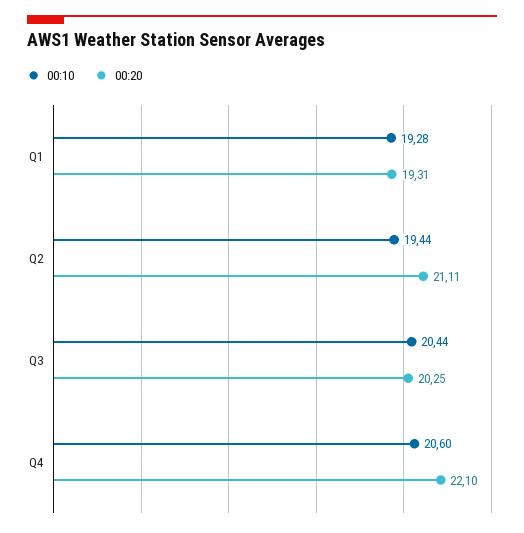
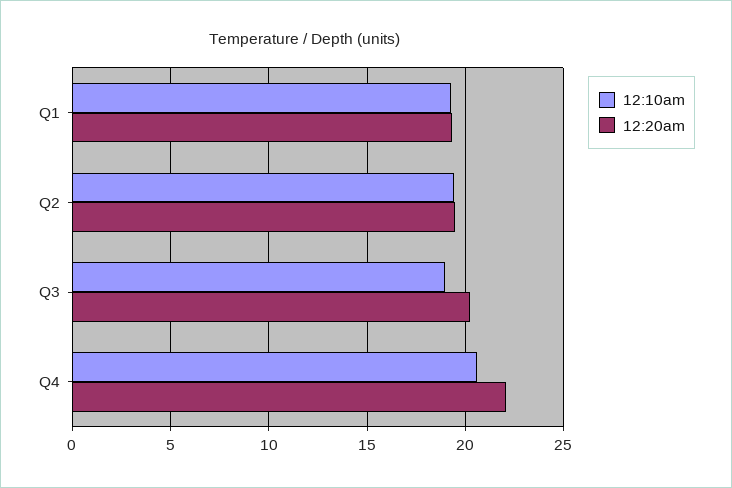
00:20, Q2: 21.11 -> 19.5
00:10, Q3: 20.44 -> 19

